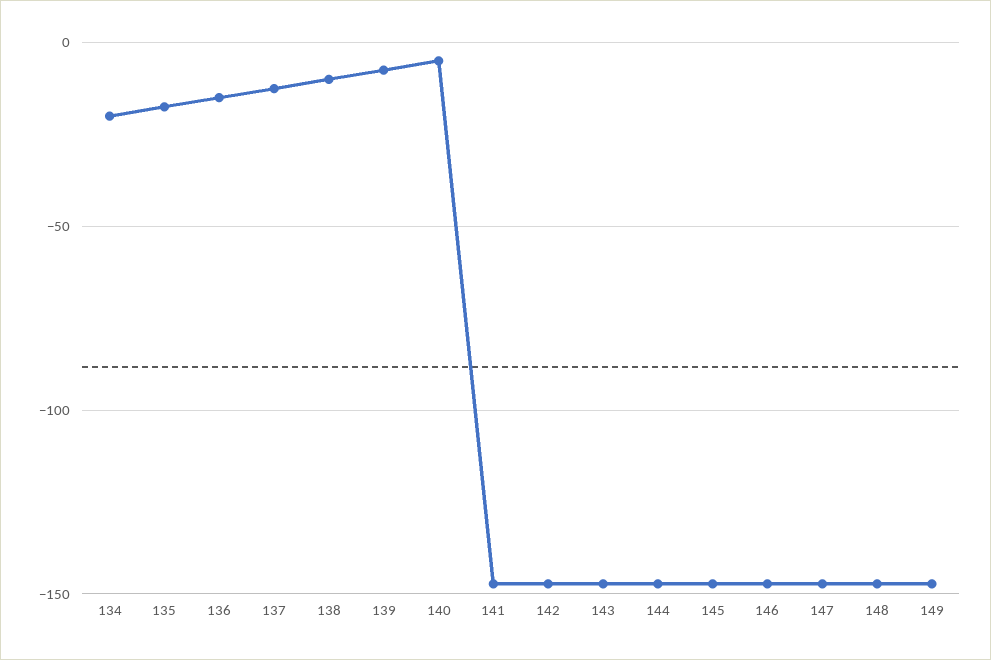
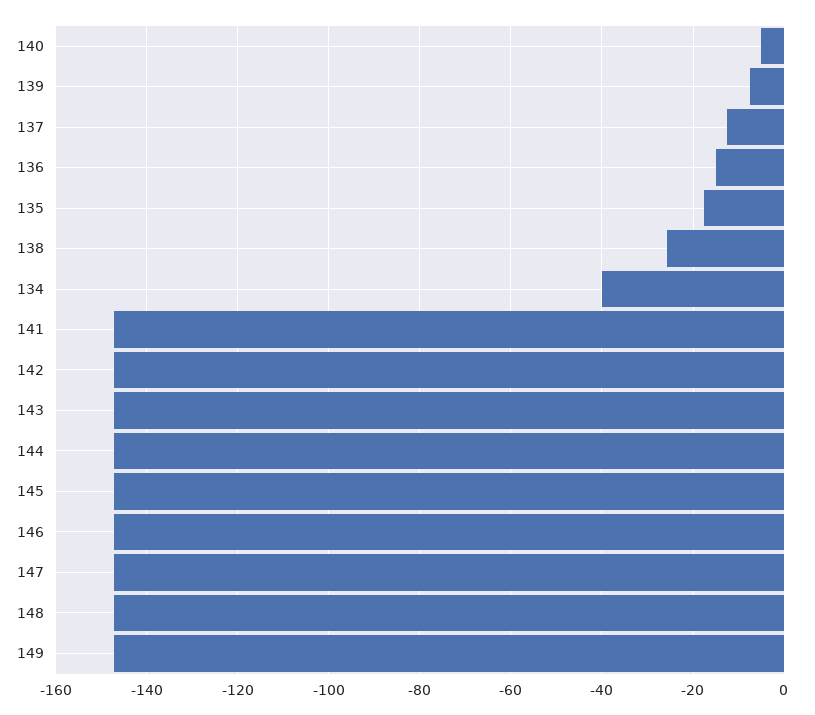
134: -20 -> -40
138: -10 -> -26

